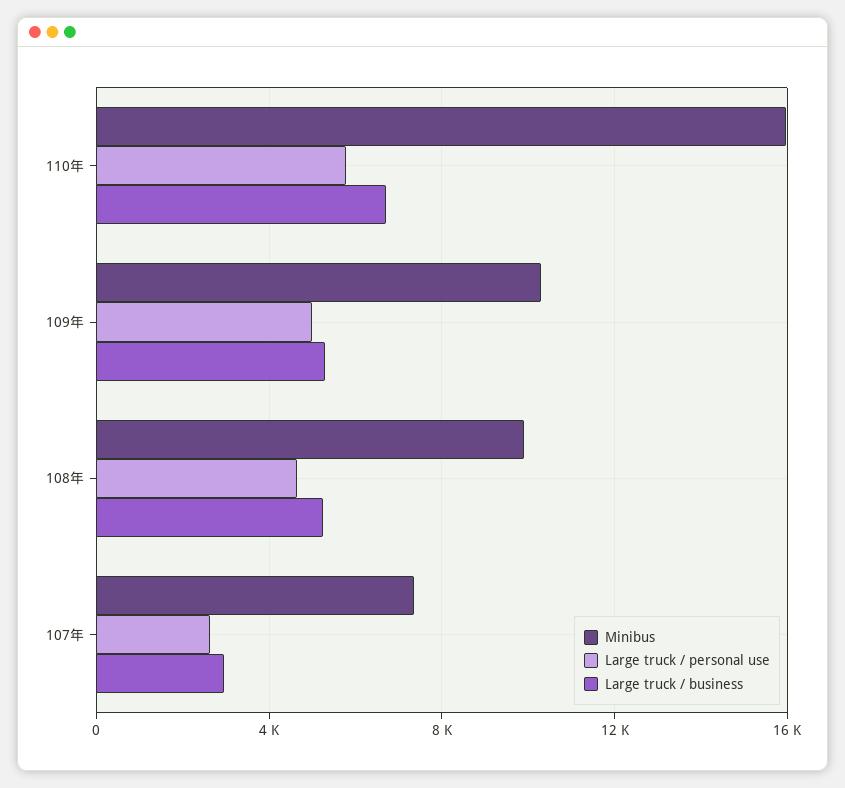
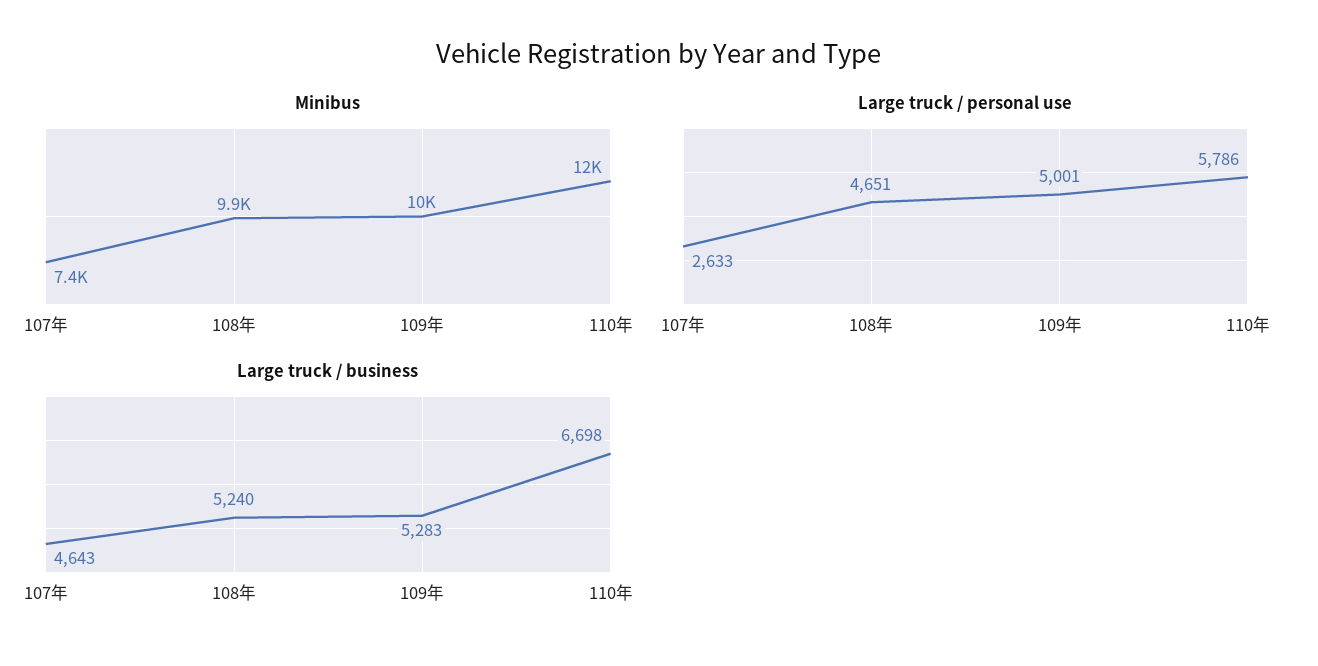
Minibus, 110年: 16000 -> 12000
Large truck / business, 107年: 3000 -> 4643

